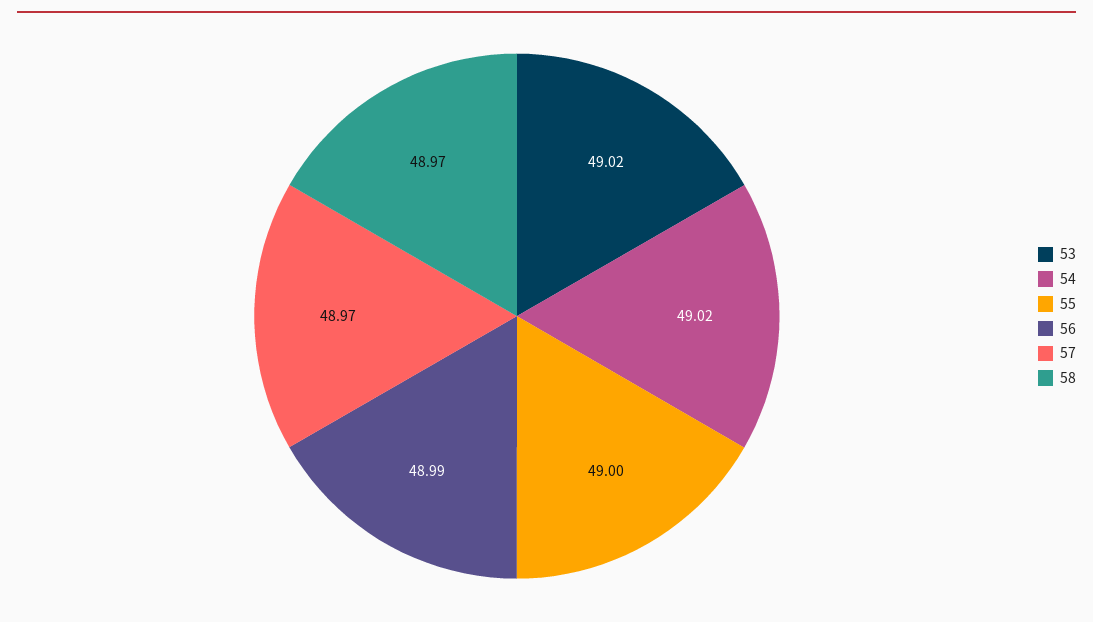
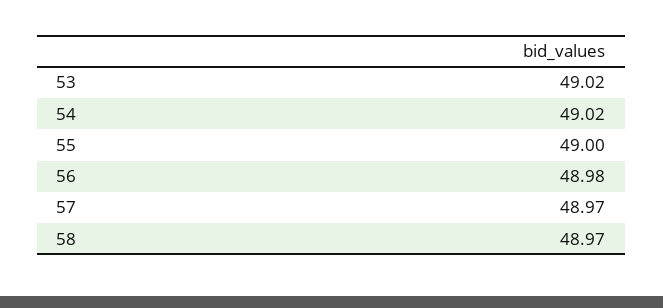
56: 48.99 -> 48.98

